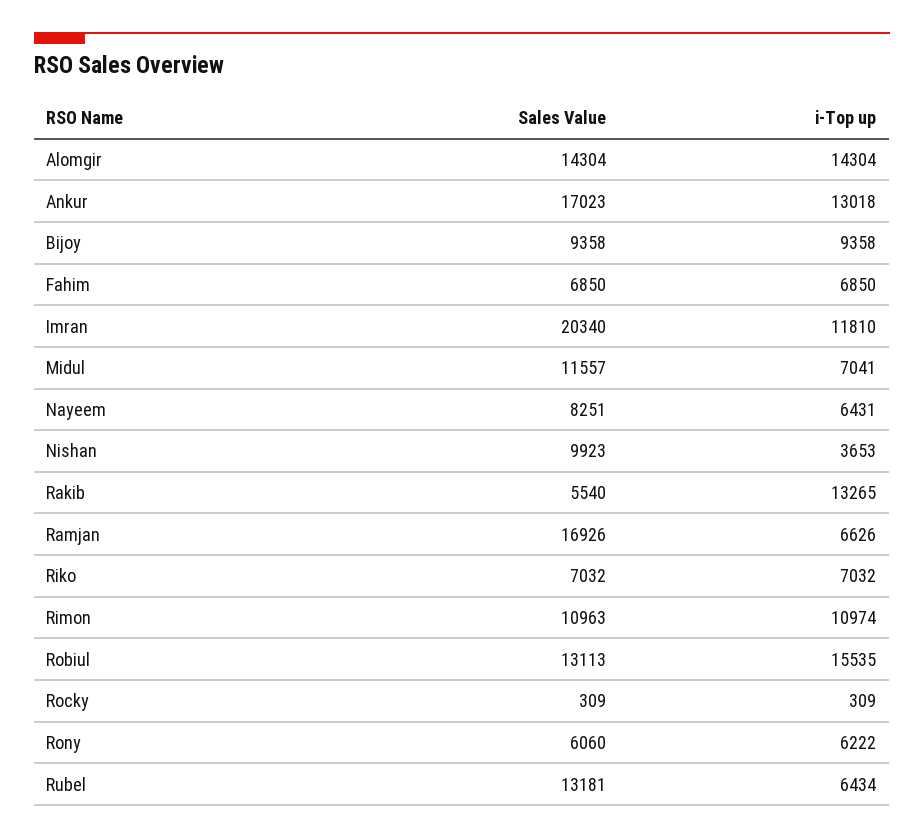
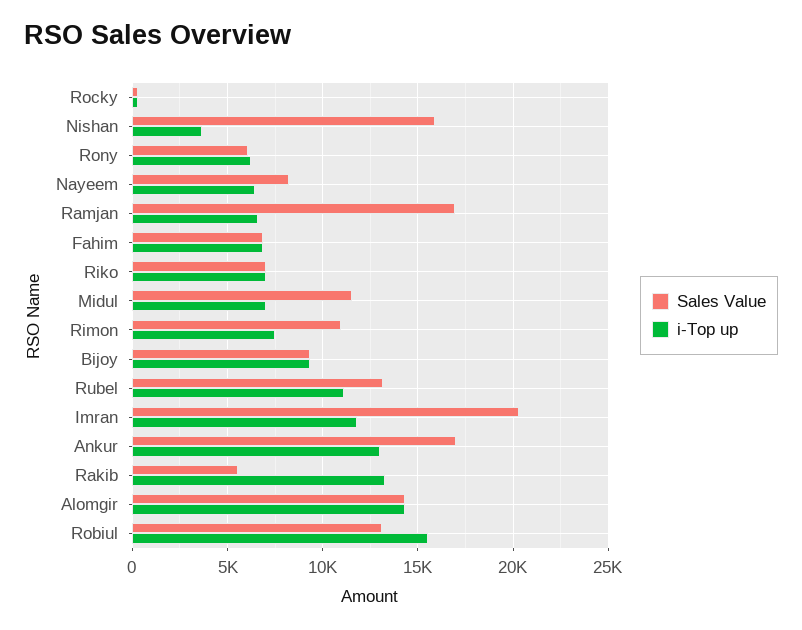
Sales Value, Nishan: 9923 -> 16000
i-Top up, Rimon: 10974 -> 7500
i-Top up, Rubel: 6434 -> 11000

